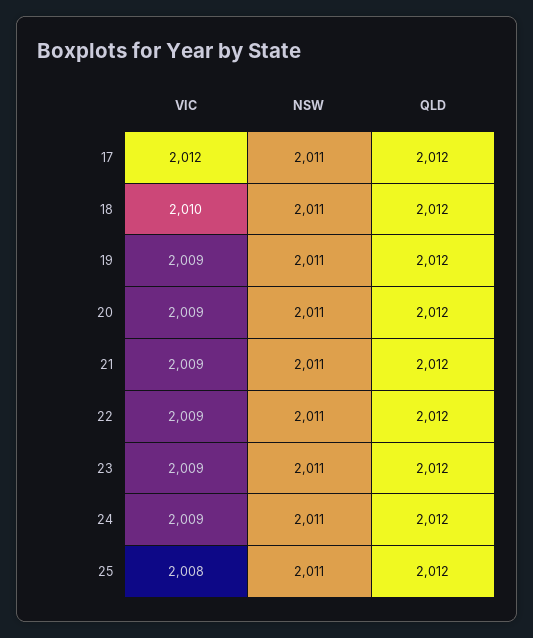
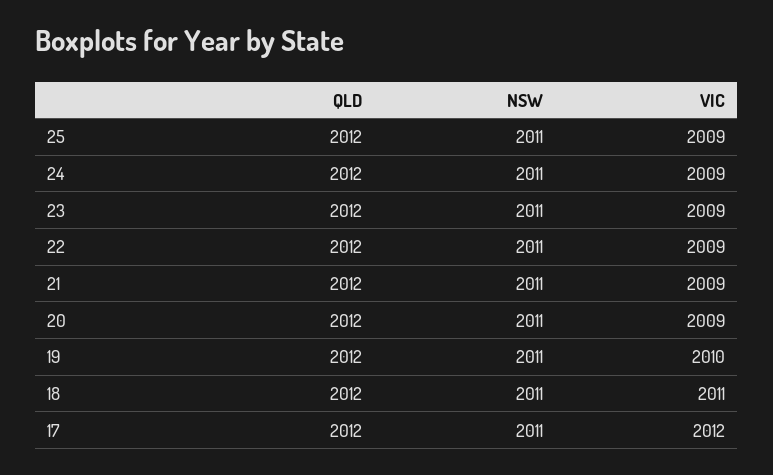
VIC, 18: 2010 -> 2011
VIC, 19: 2009 -> 2010
VIC, 25: 2008 -> 2009

